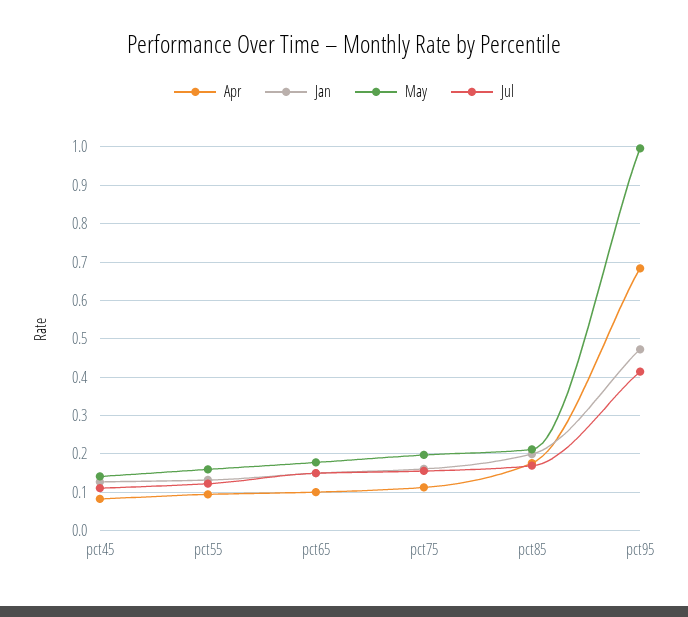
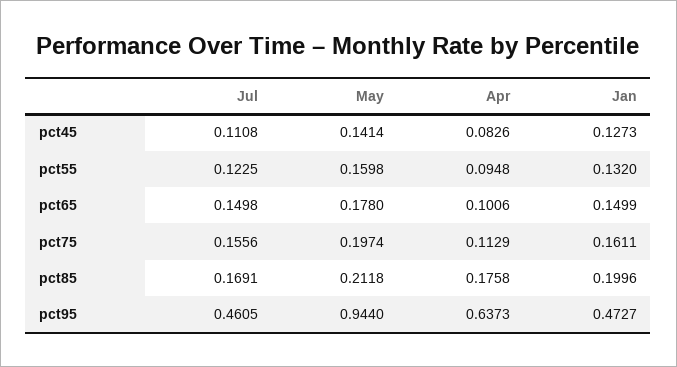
Apr, pct95: 0.68 -> 0.6373
May, pct95: 1 -> 0.944
Jul, pct95: 0.42 -> 0.4605

